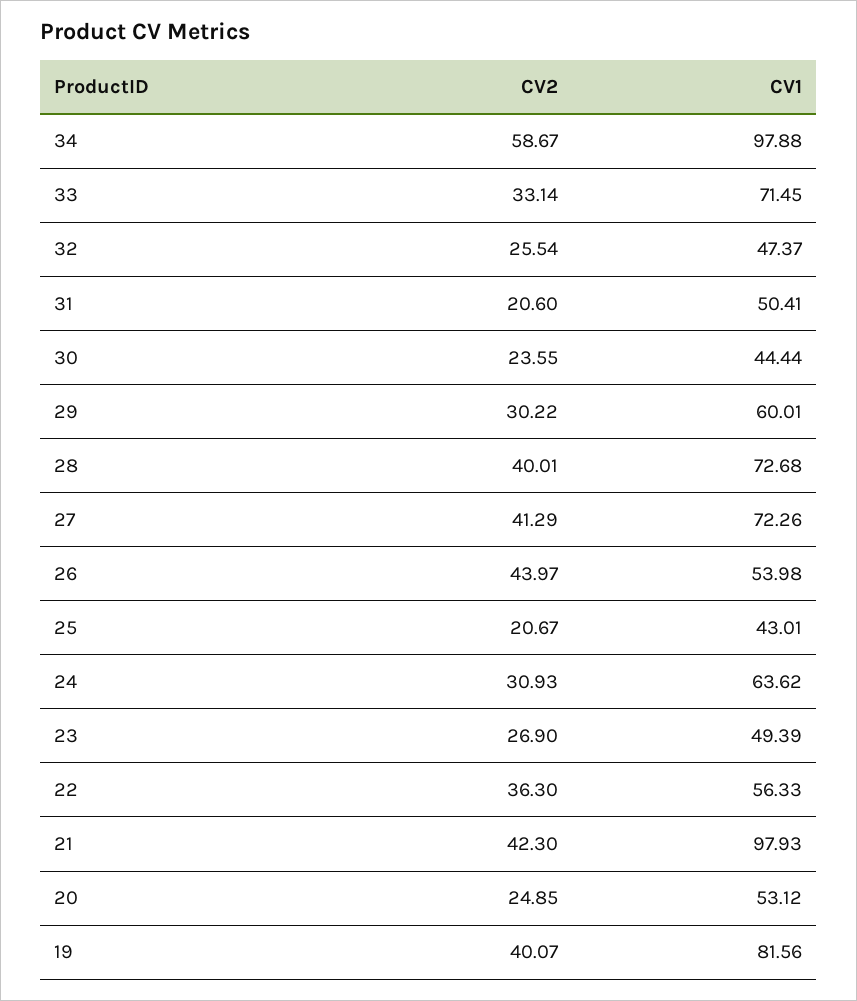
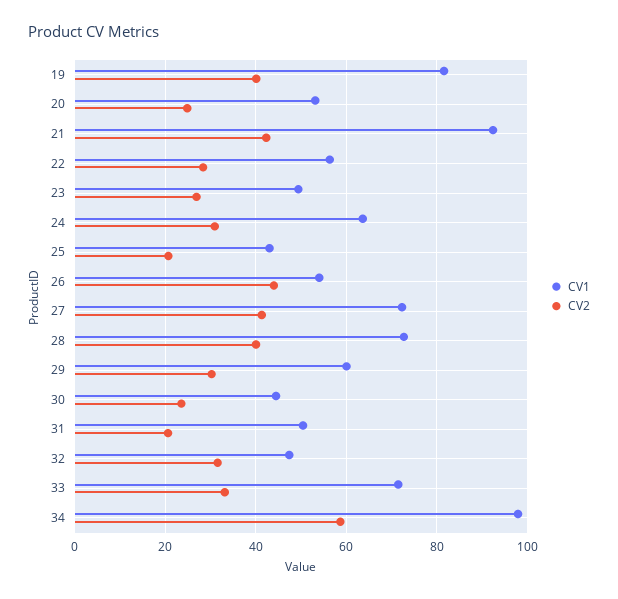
CV2, 32: 25.54 -> 32
CV2, 22: 36.3 -> 28
CV1, 21: 97.93 -> 92

